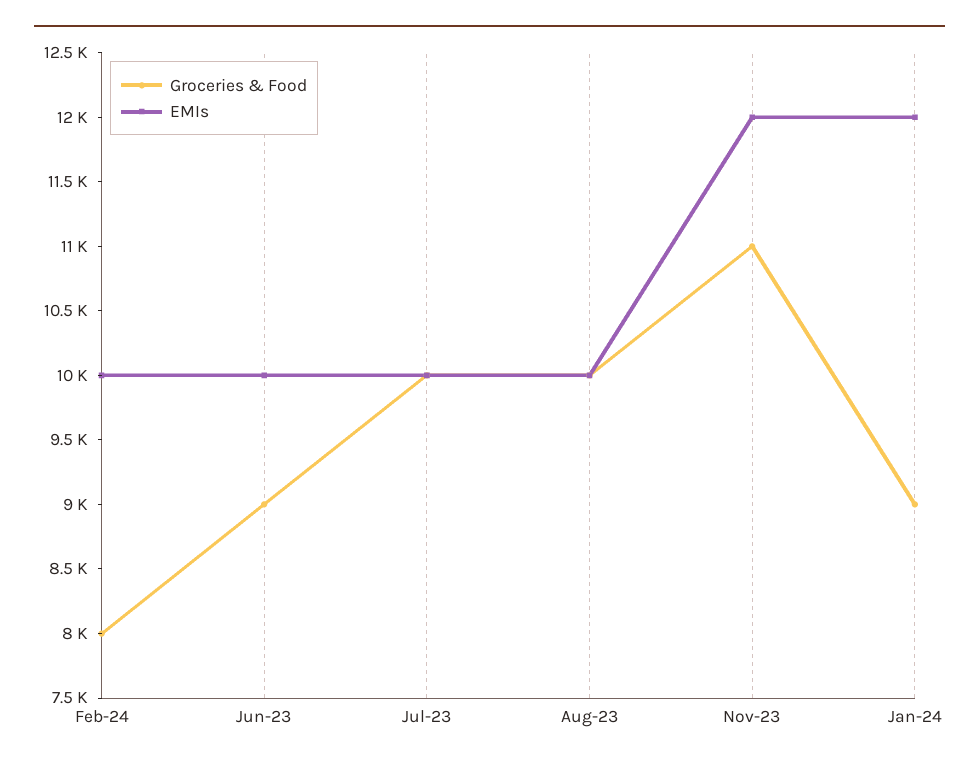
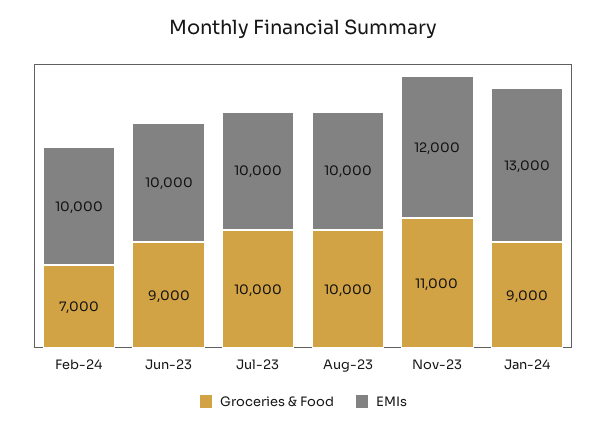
Groceries & Food, Feb-24: 8000 -> 7000
EMIs, Jan-24: 12000 -> 13000

